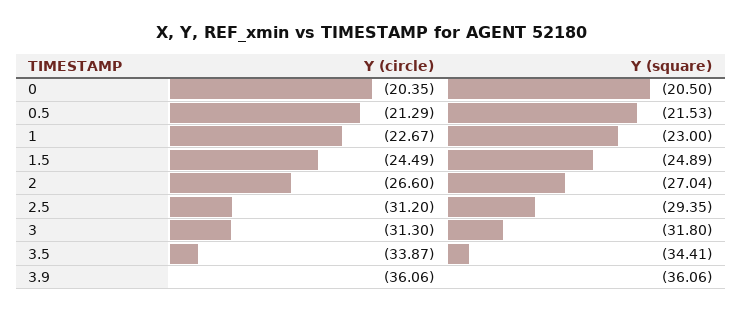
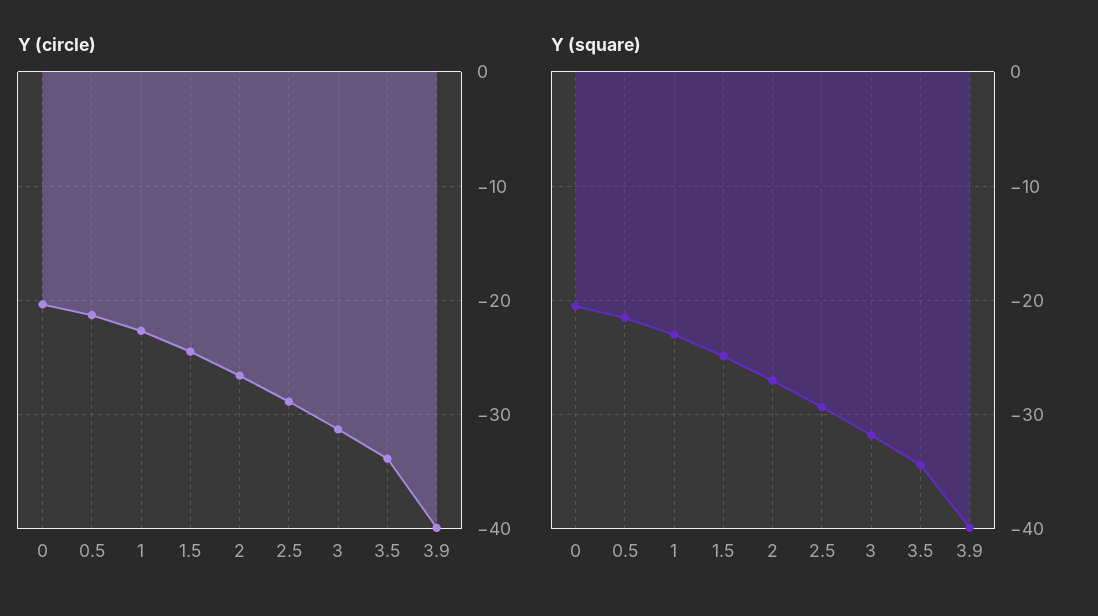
Y (circle), 2.5: -31.2 -> -29
Y (circle), 3.9: -36.06 -> -40
Y (square), 3.9: -36.06 -> -40

